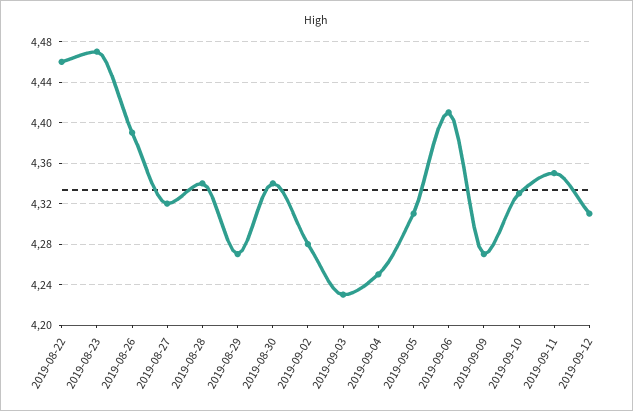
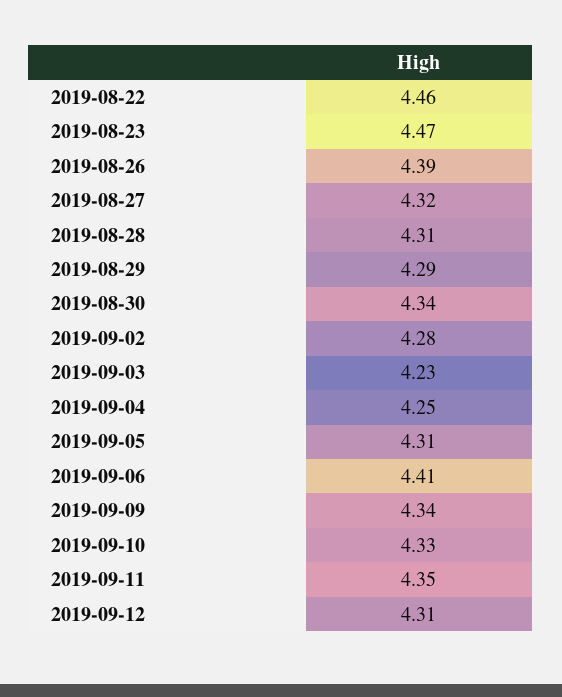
2019-08-28: 4.34 -> 4.31
2019-08-29: 4.27 -> 4.29
2019-09-09: 4.27 -> 4.34

